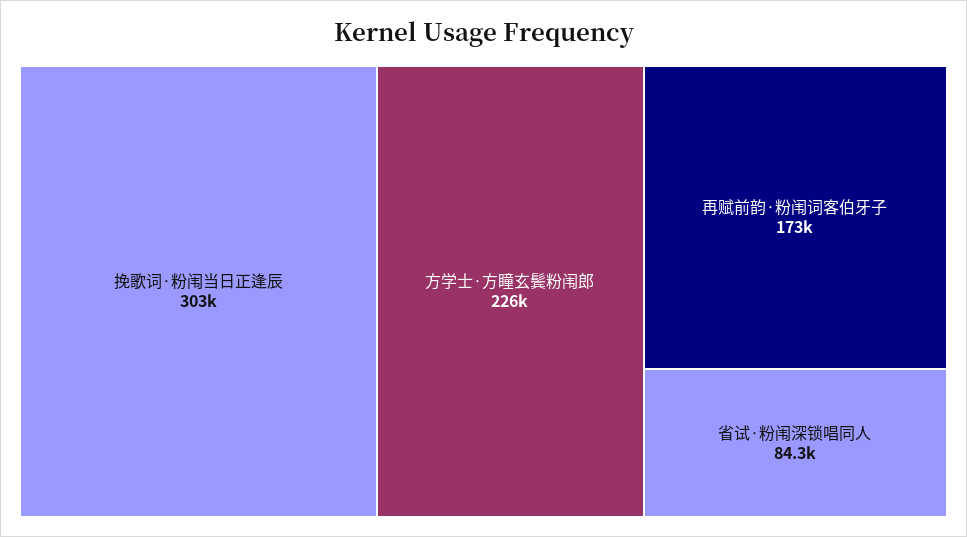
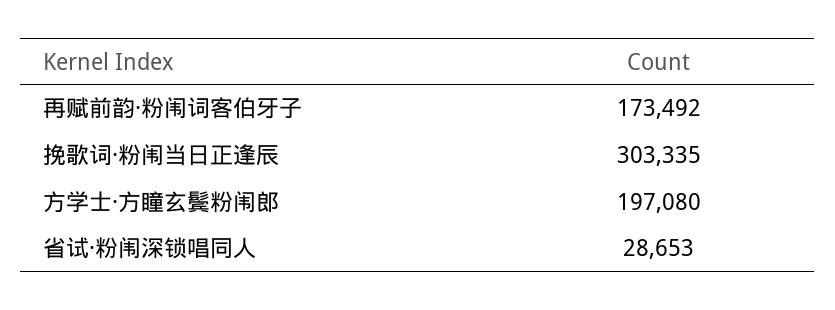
方学士·方瞳玄鬓粉闱郎: 226000 -> 197080
省试·粉闱深锁唱同人: 84300 -> 28653

